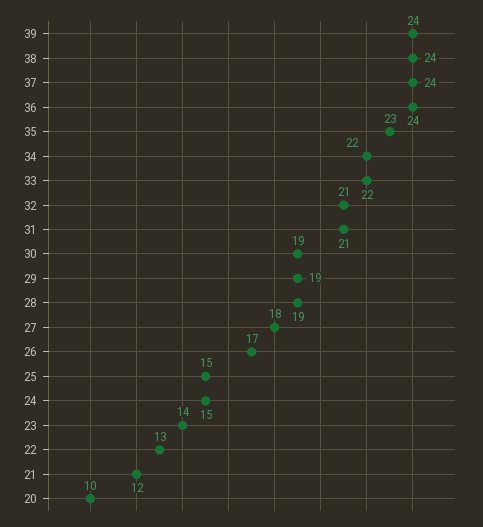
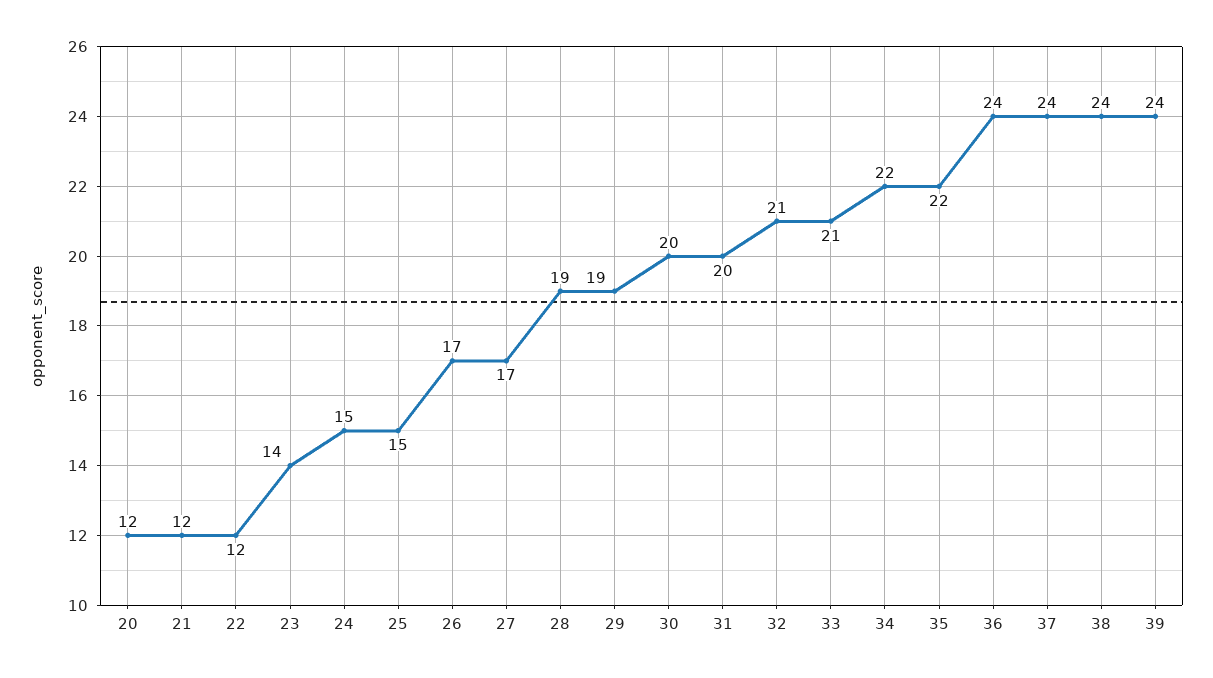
35: 23 -> 22
33: 22 -> 21
31: 21 -> 20
30: 19 -> 20
27: 18 -> 17
22: 13 -> 12
20: 10 -> 12

